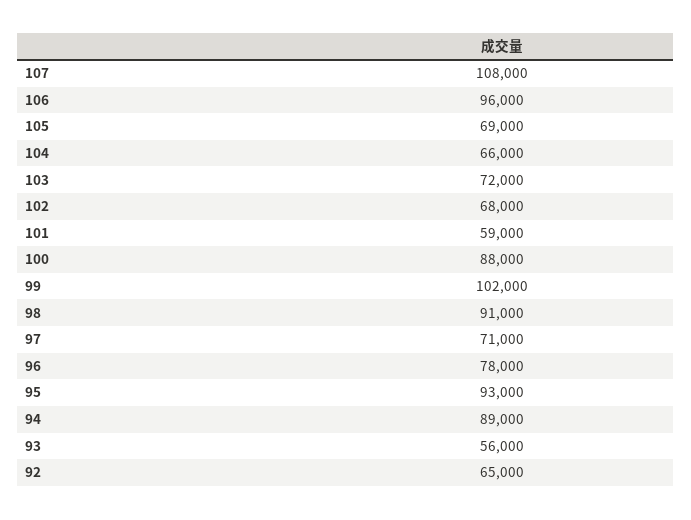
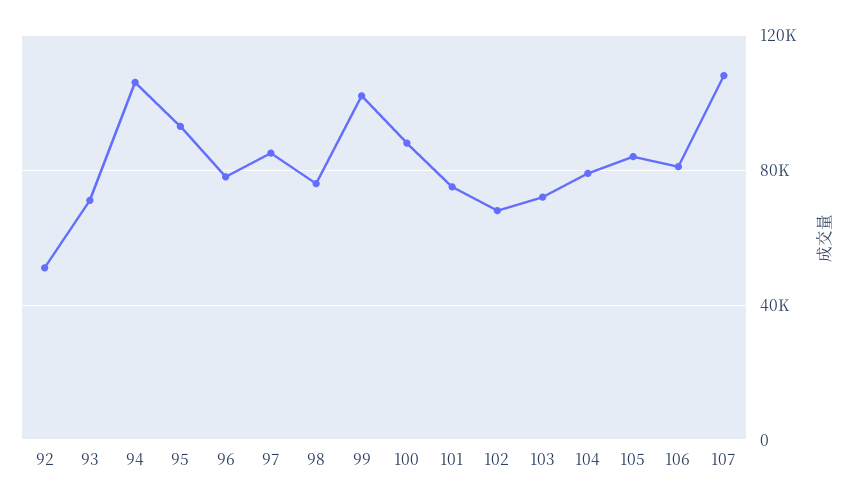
106: 96000 -> 80000
105: 69000 -> 85000
104: 66000 -> 80000
101: 59000 -> 75000
98: 91000 -> 75000
97: 71000 -> 85000
94: 89000 -> 105000
93: 56000 -> 70000
92: 65000 -> 50000

